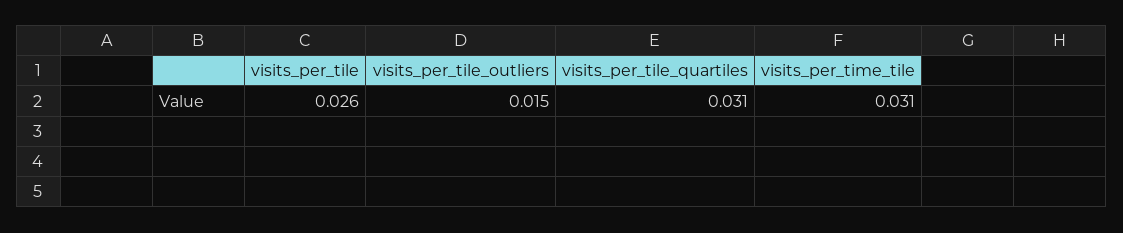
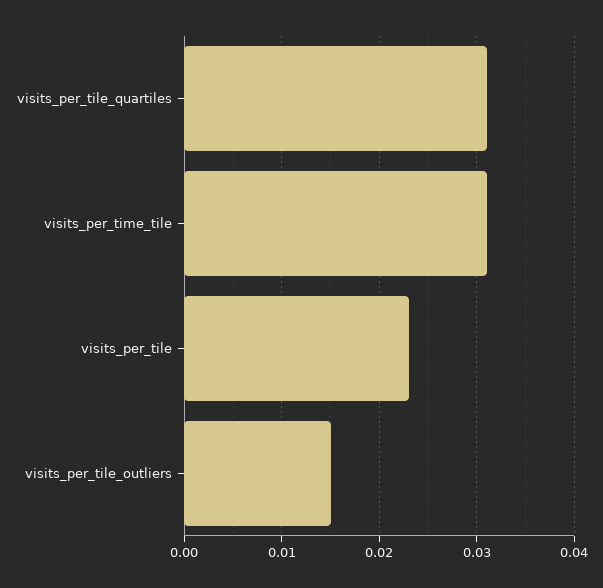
visits_per_tile: 0.026 -> 0.023

